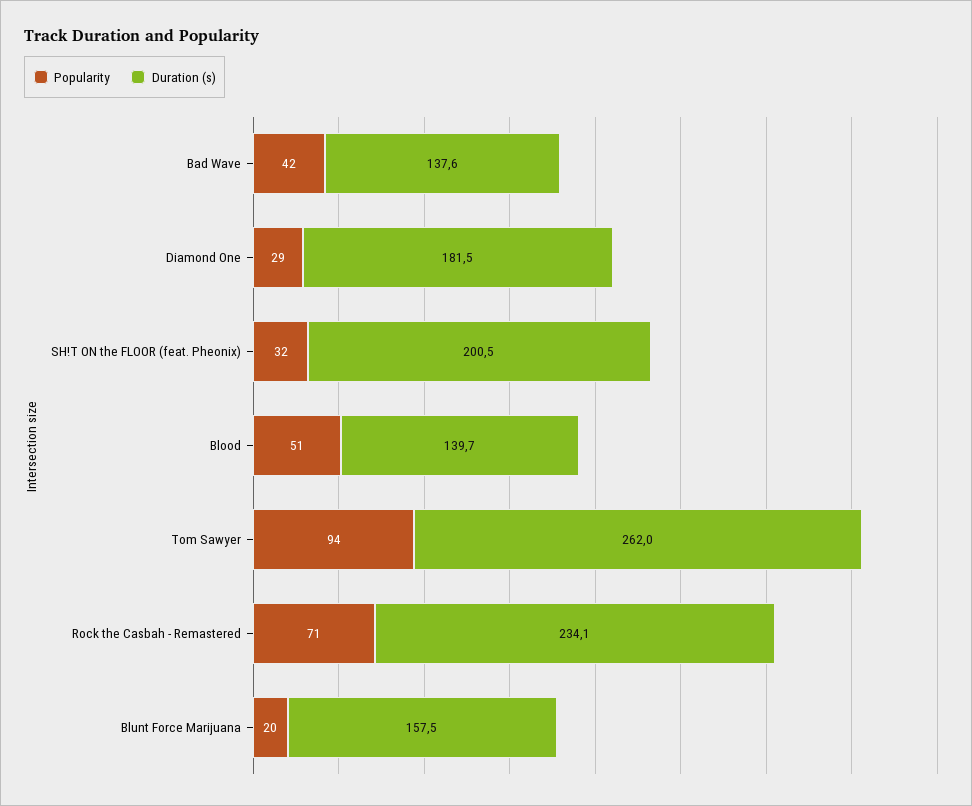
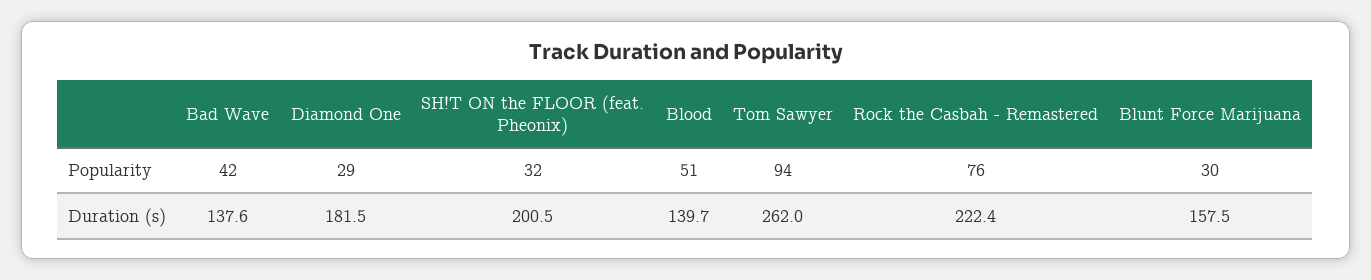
Popularity, Rock the Casbah - Remastered: 71 -> 76
Duration (s), Rock the Casbah - Remastered: 234.1 -> 222.4
Popularity, Blunt Force Marijuana: 20 -> 30

